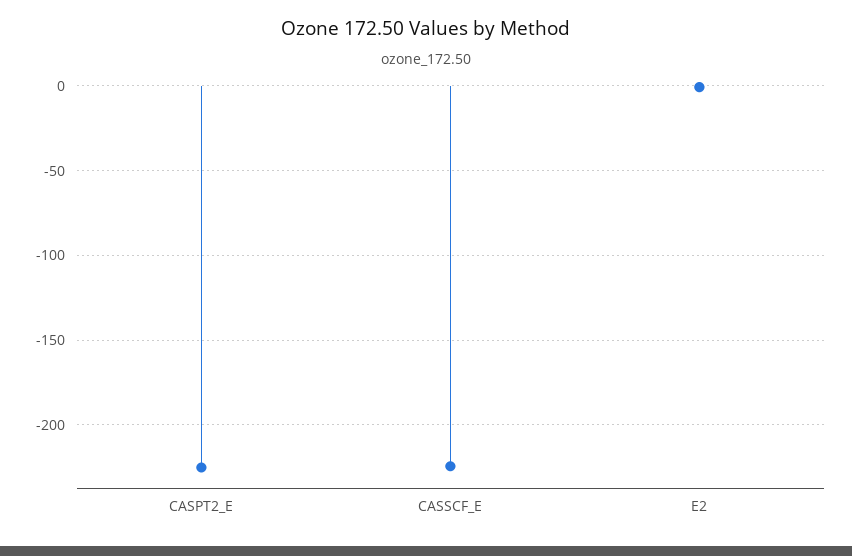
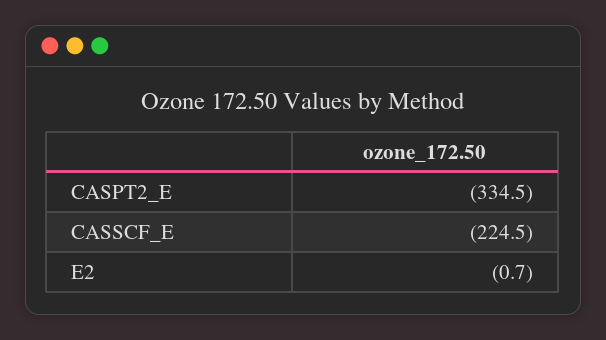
CASPT2_E: -225 -> -334.5

